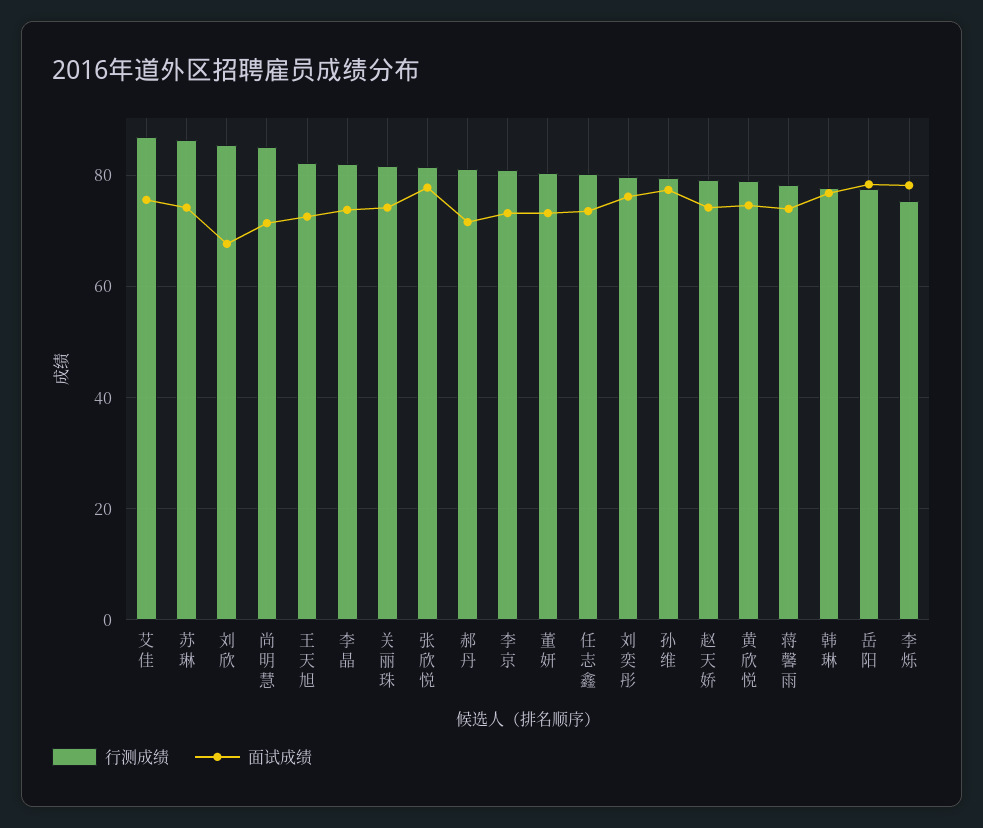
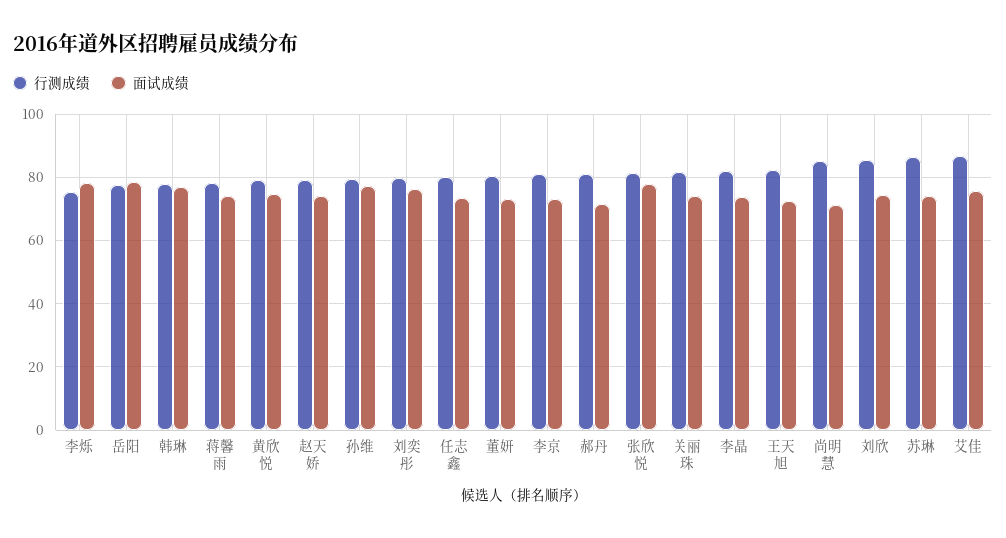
面试成绩, 刘欣: 68 -> 74

